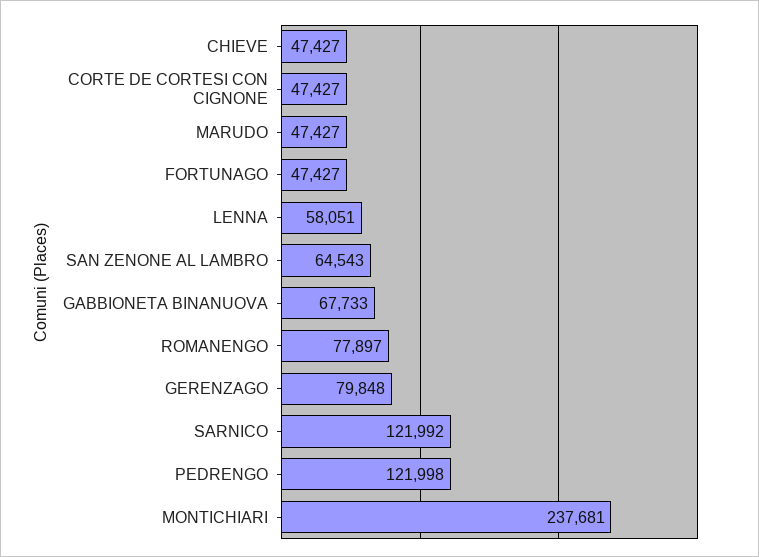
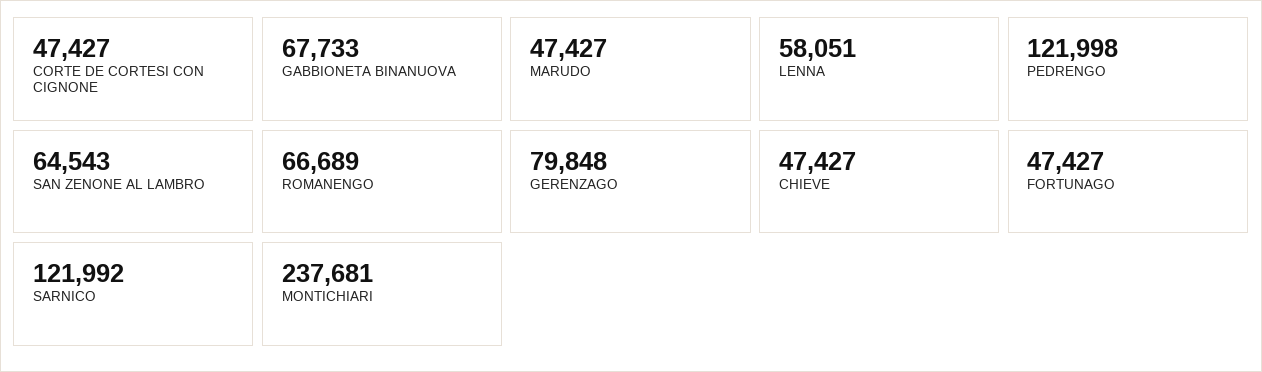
ROMANENGO: 77897 -> 66689

